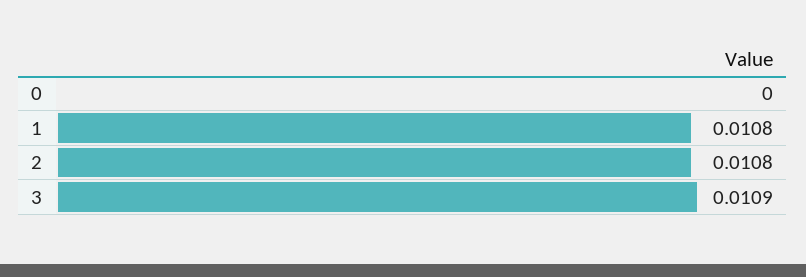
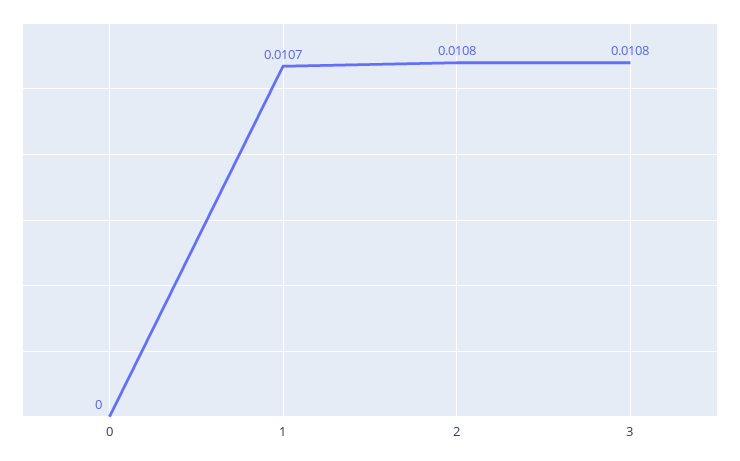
1: 0.0108 -> 0.0107
3: 0.0109 -> 0.0108

